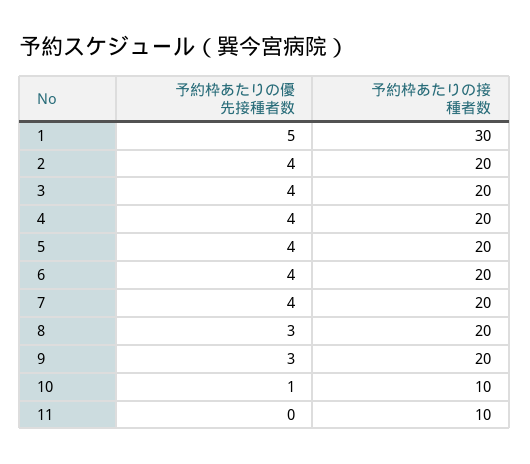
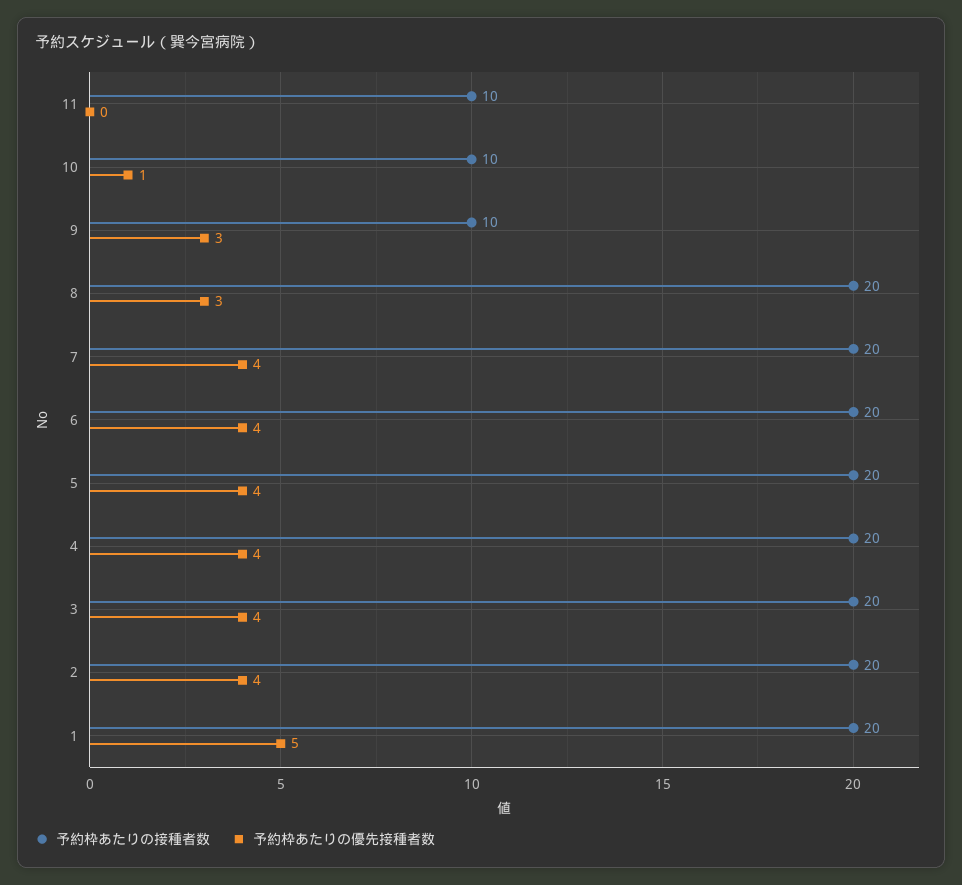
予約枠あたりの接種者数, 1: 30 -> 20
予約枠あたりの接種者数, 9: 20 -> 10

